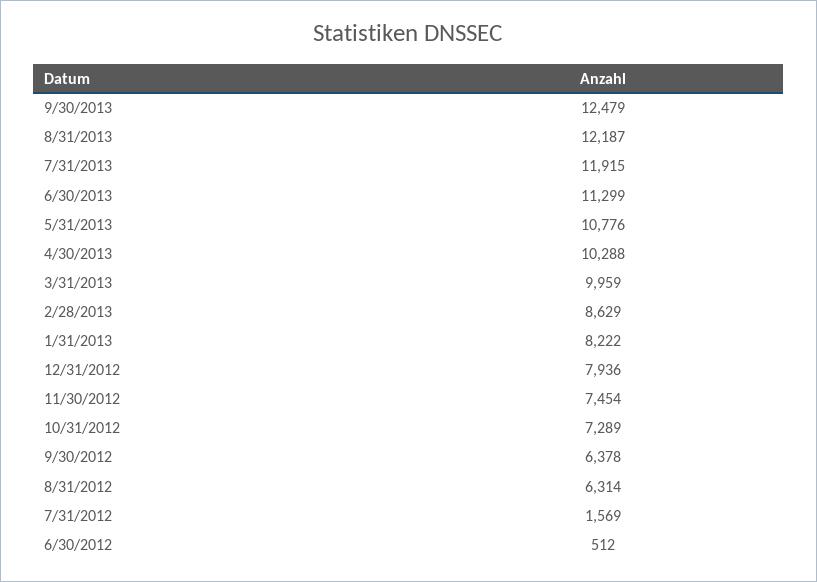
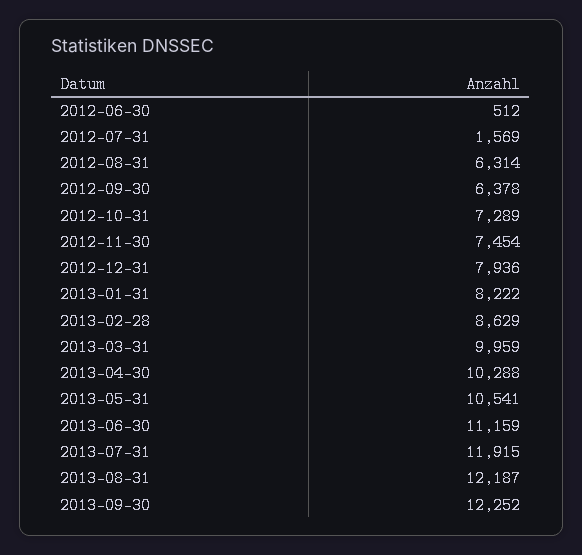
9/30/2013: 12479 -> 12252
6/30/2013: 11299 -> 11159
5/31/2013: 10776 -> 10541

